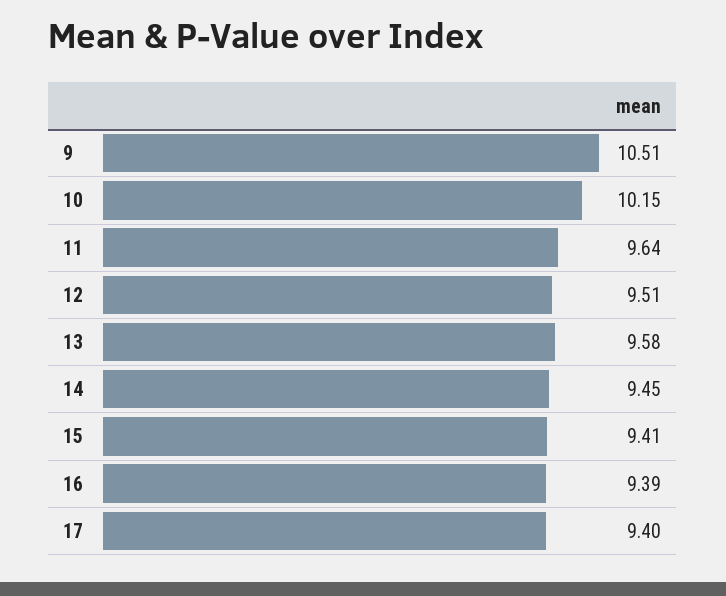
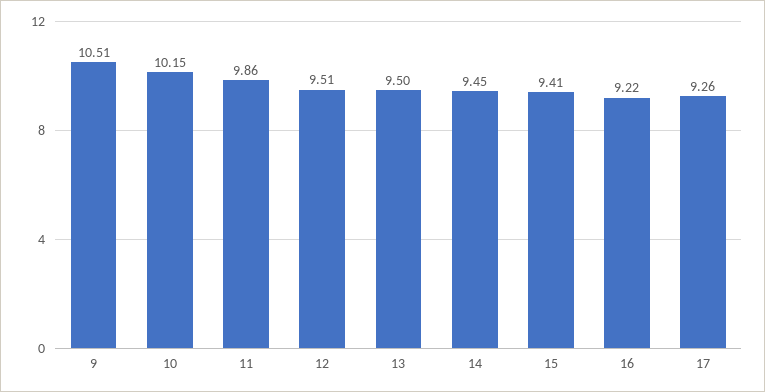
11: 9.64 -> 9.86
13: 9.58 -> 9.5
16: 9.39 -> 9.22
17: 9.4 -> 9.26

